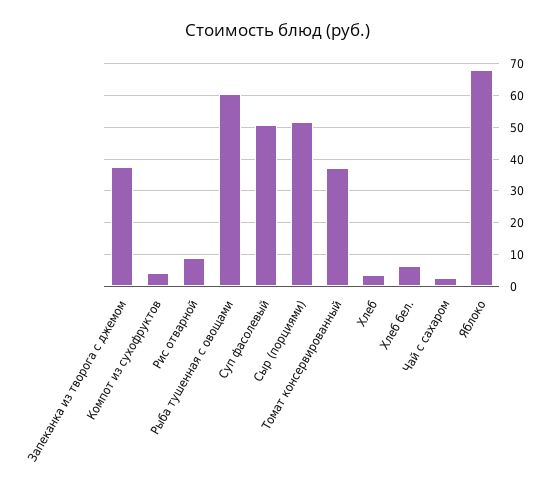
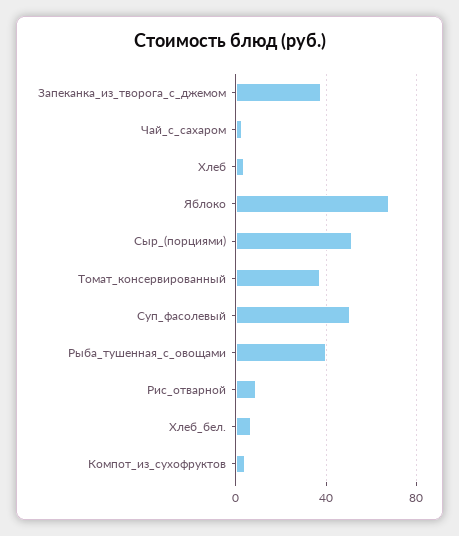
Рыба тушенная с овощами: 60 -> 40

